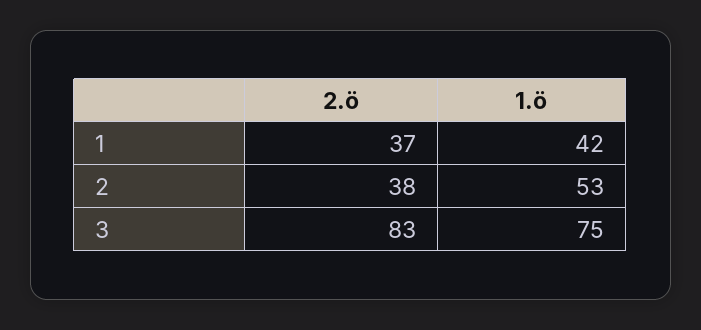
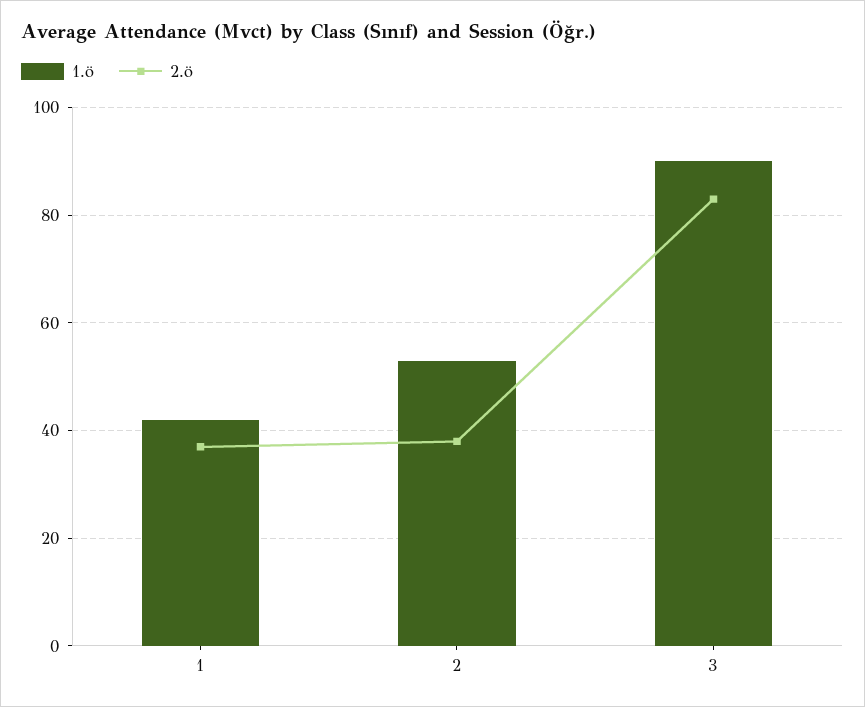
1.ö, 3: 75 -> 90

